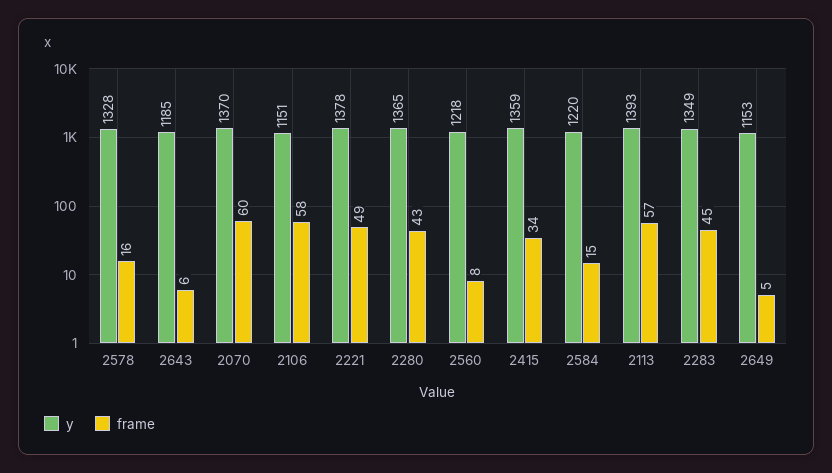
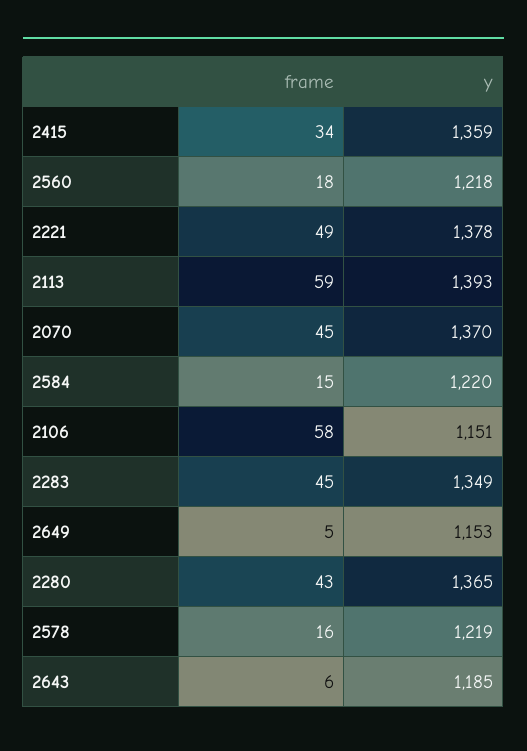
y, 2578: 1328 -> 1219
frame, 2070: 60 -> 45
frame, 2560: 8 -> 18
frame, 2113: 57 -> 59

